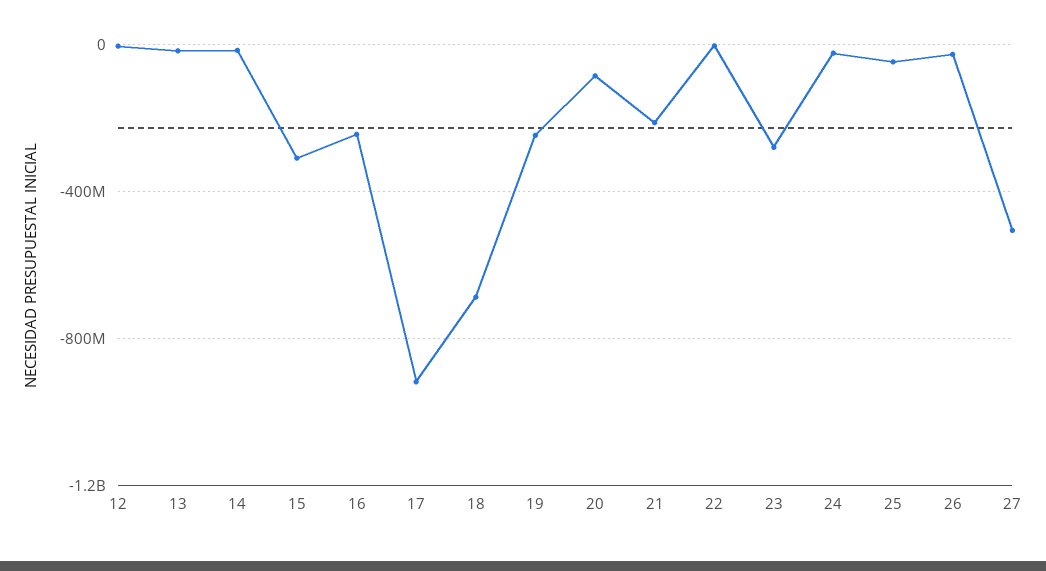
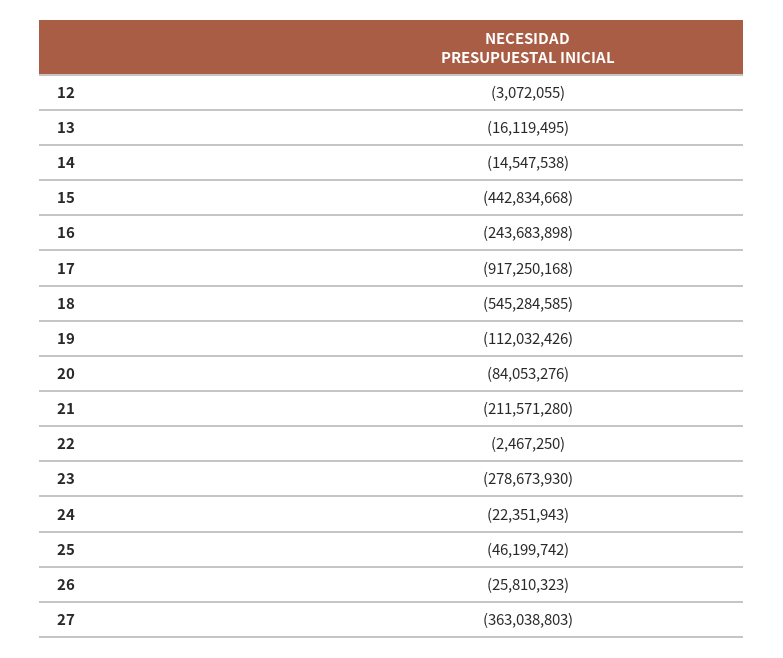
15: -300000000 -> -442834668
18: -700000000 -> -545284585
19: -250000000 -> -112032426
27: -500000000 -> -363038803

